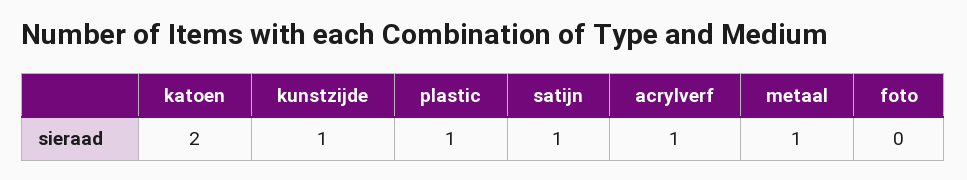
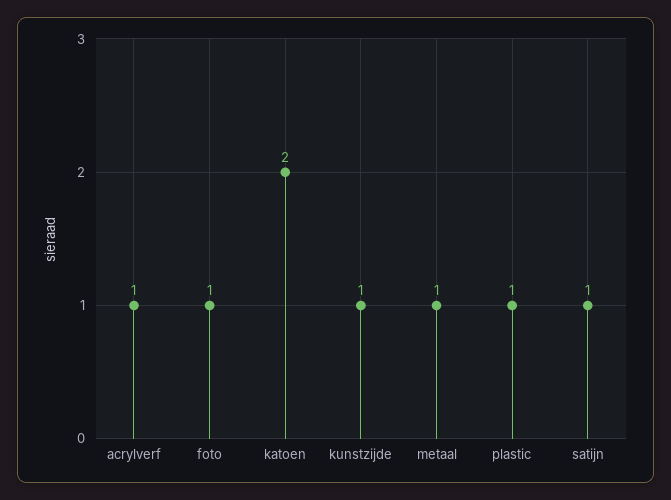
foto: 0 -> 1

